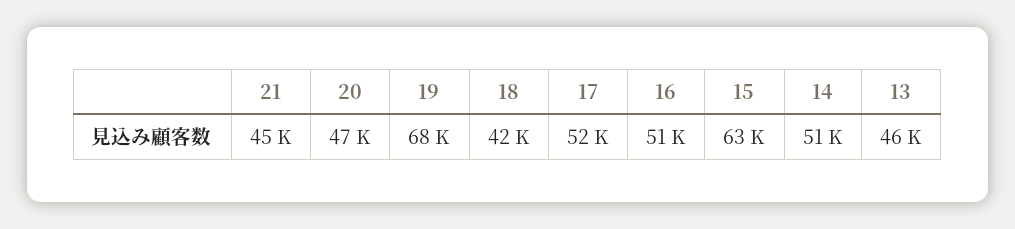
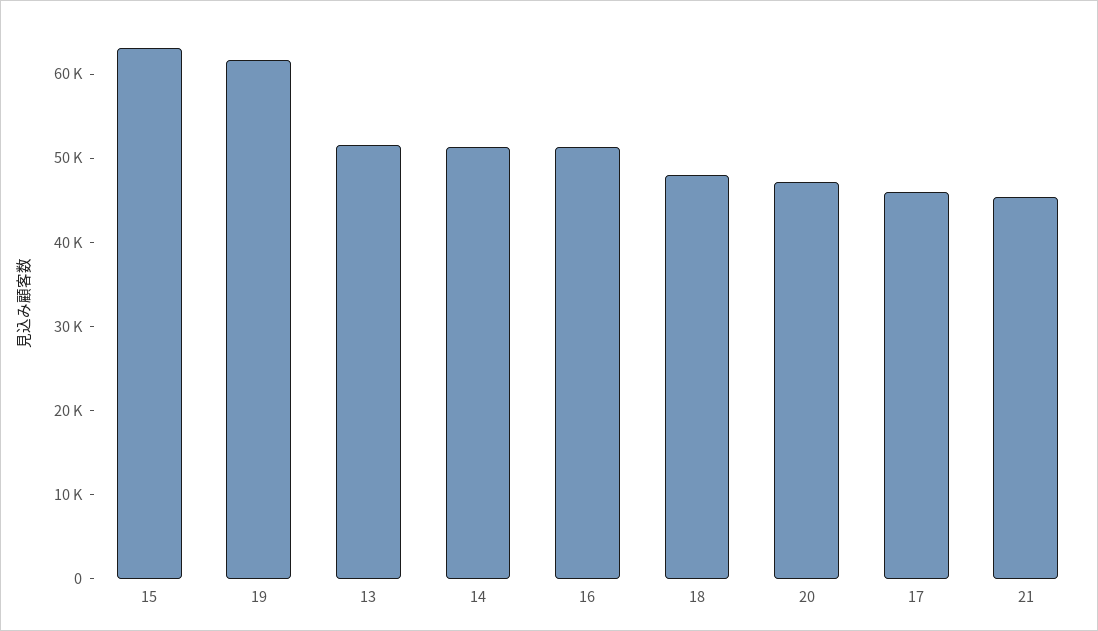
19: 68000 -> 62000
18: 42000 -> 48000
17: 52000 -> 46000
13: 46000 -> 52000

